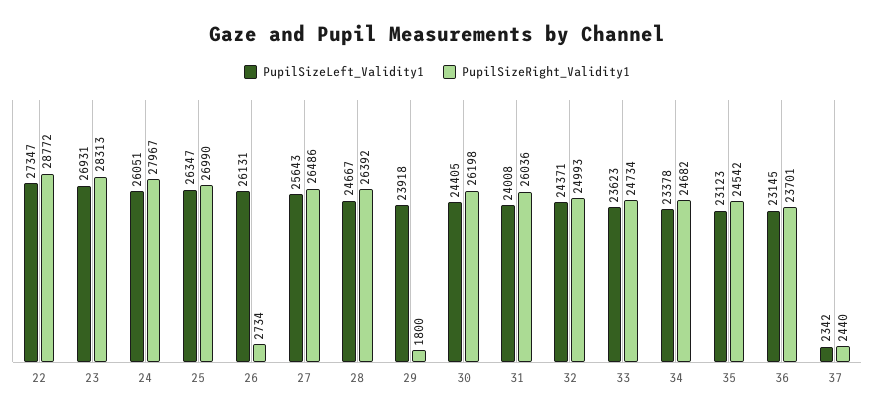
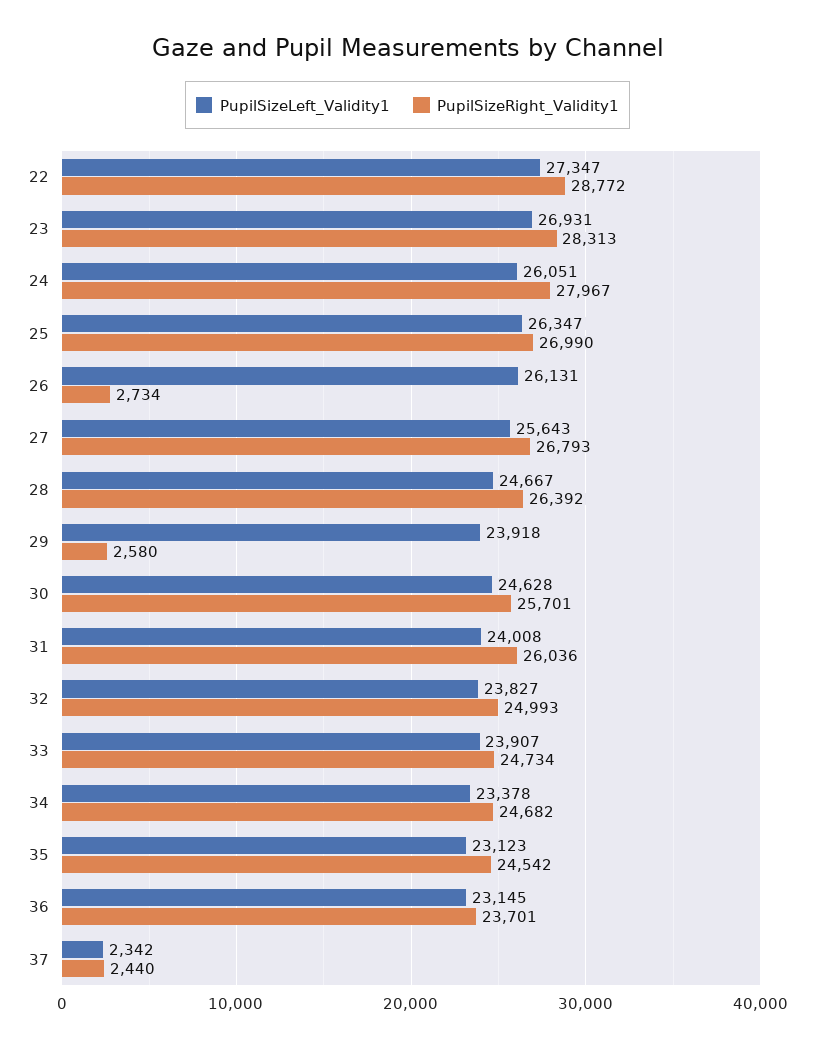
PupilSizeRight_Validity1, 27: 26486 -> 26793
PupilSizeRight_Validity1, 29: 1800 -> 2580
PupilSizeLeft_Validity1, 30: 24405 -> 24628
PupilSizeRight_Validity1, 30: 26198 -> 25701
PupilSizeLeft_Validity1, 32: 24371 -> 23827
PupilSizeLeft_Validity1, 33: 23623 -> 23907

